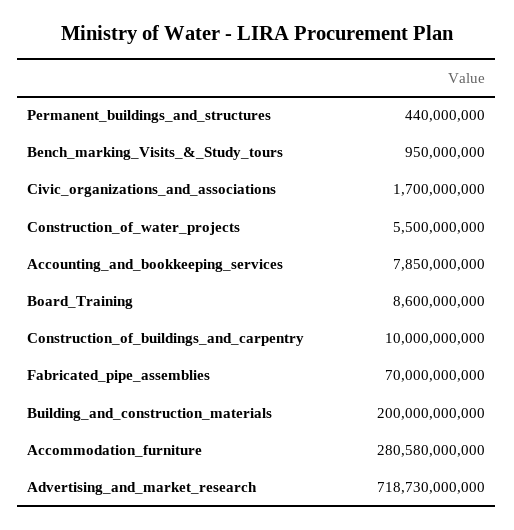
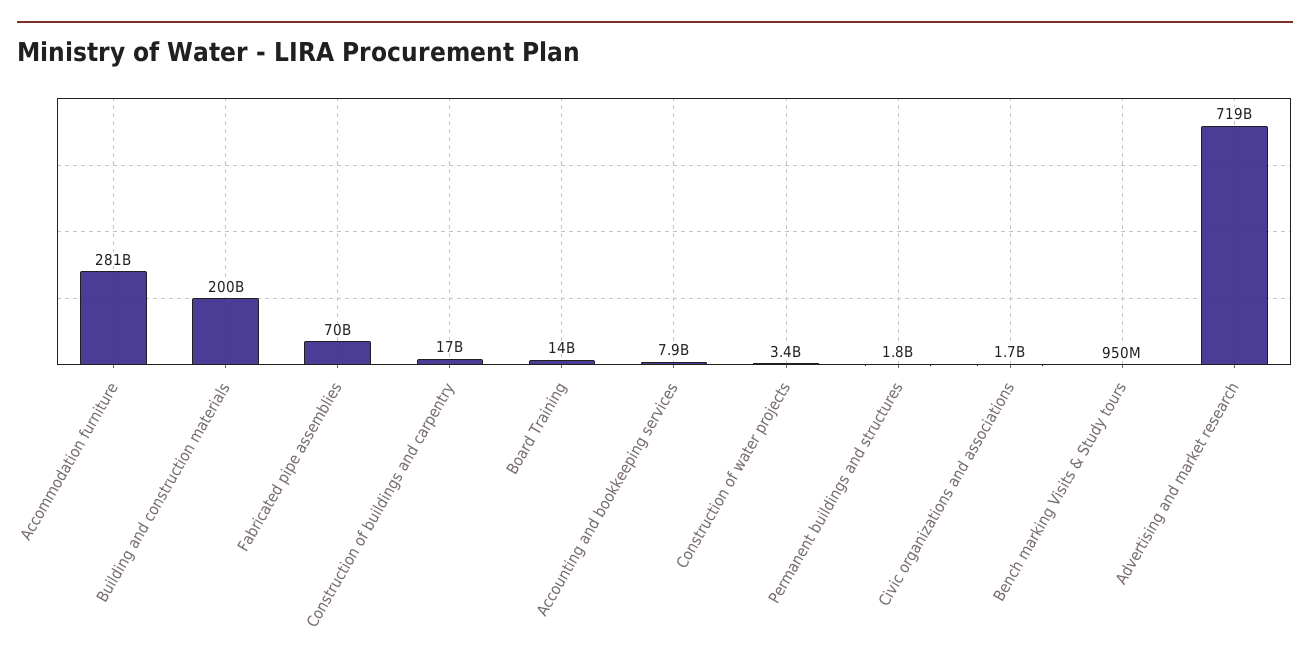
Permanent_buildings_and_structures: 440000000 -> 1800000000
Construction_of_water_projects: 5500000000 -> 3400000000
Board_Training: 8600000000 -> 14000000000
Construction_of_buildings_and_carpentry: 10000000000 -> 17000000000

